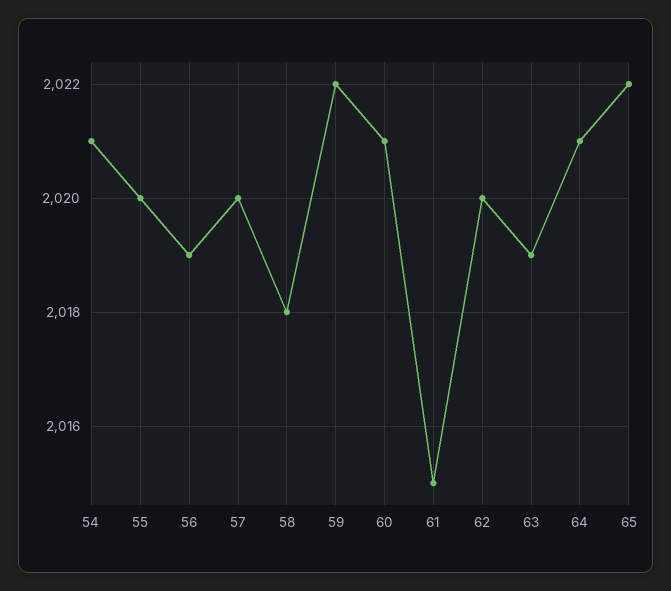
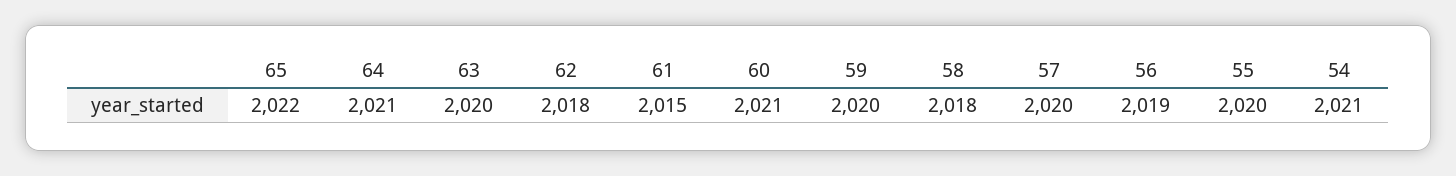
59: 2022 -> 2020
62: 2020 -> 2018
63: 2019 -> 2020

